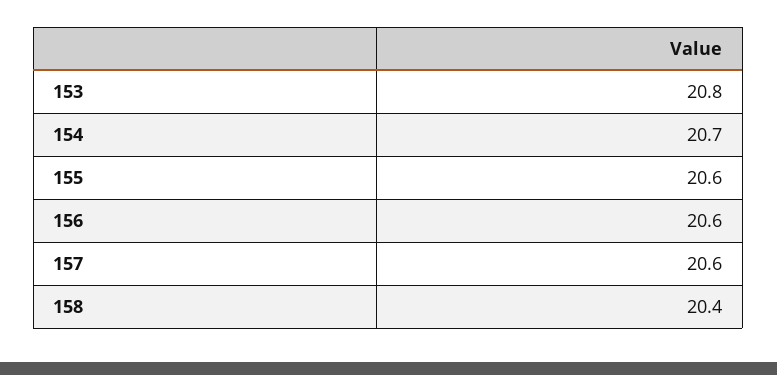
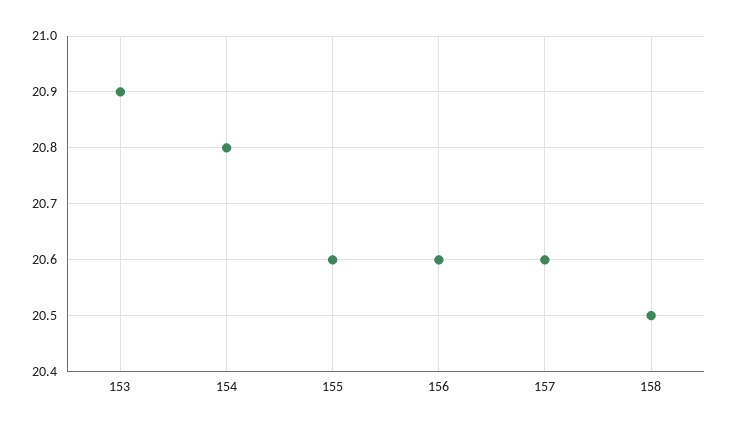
153: 20.8 -> 20.9
154: 20.7 -> 20.8
158: 20.4 -> 20.5

